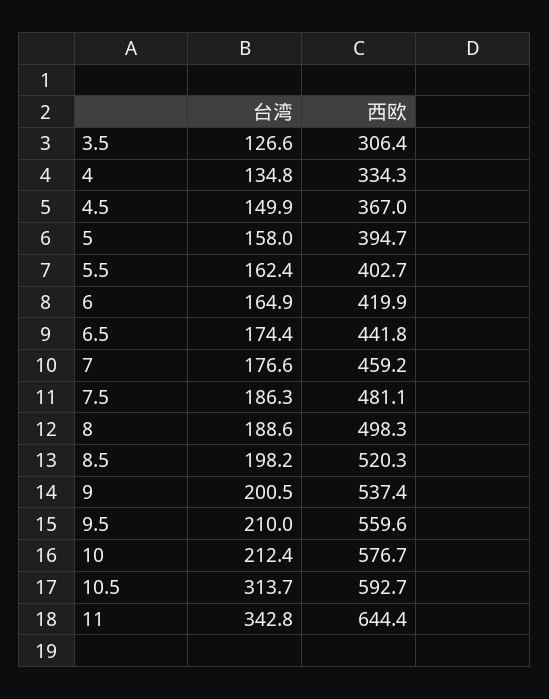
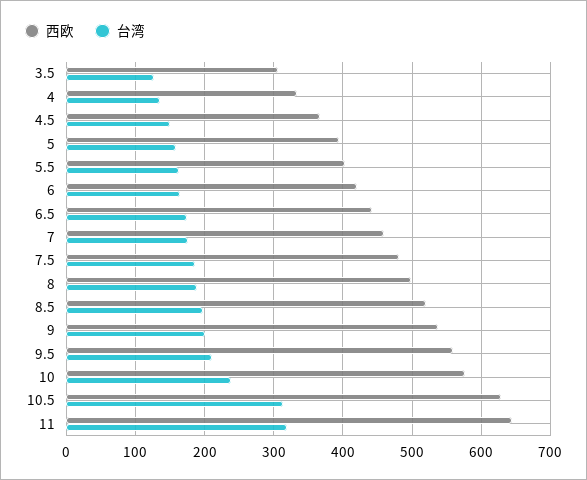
台湾, 10: 212.4 -> 240
西欧, 10.5: 592.7 -> 630
台湾, 11: 342.8 -> 320

